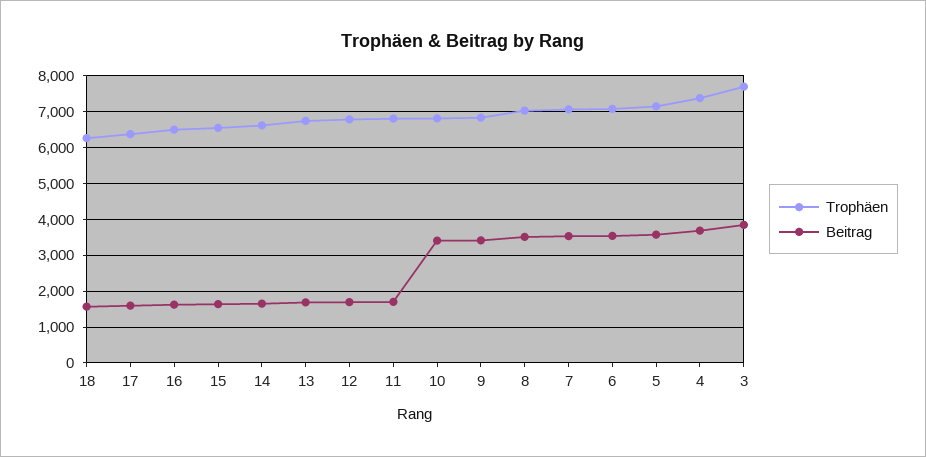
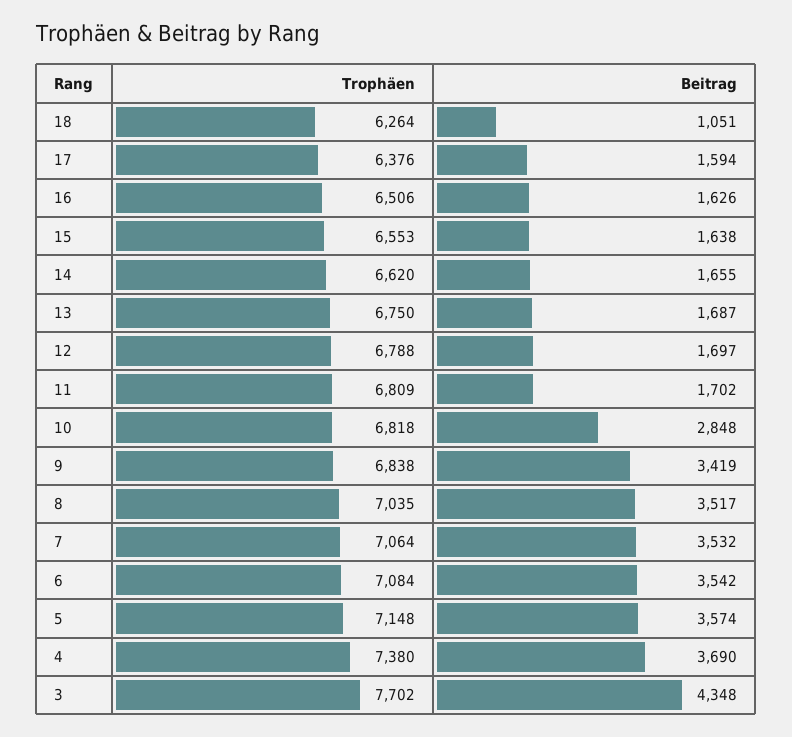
Beitrag, 18: 1600 -> 1051
Beitrag, 10: 3400 -> 2848
Beitrag, 3: 3800 -> 4348

